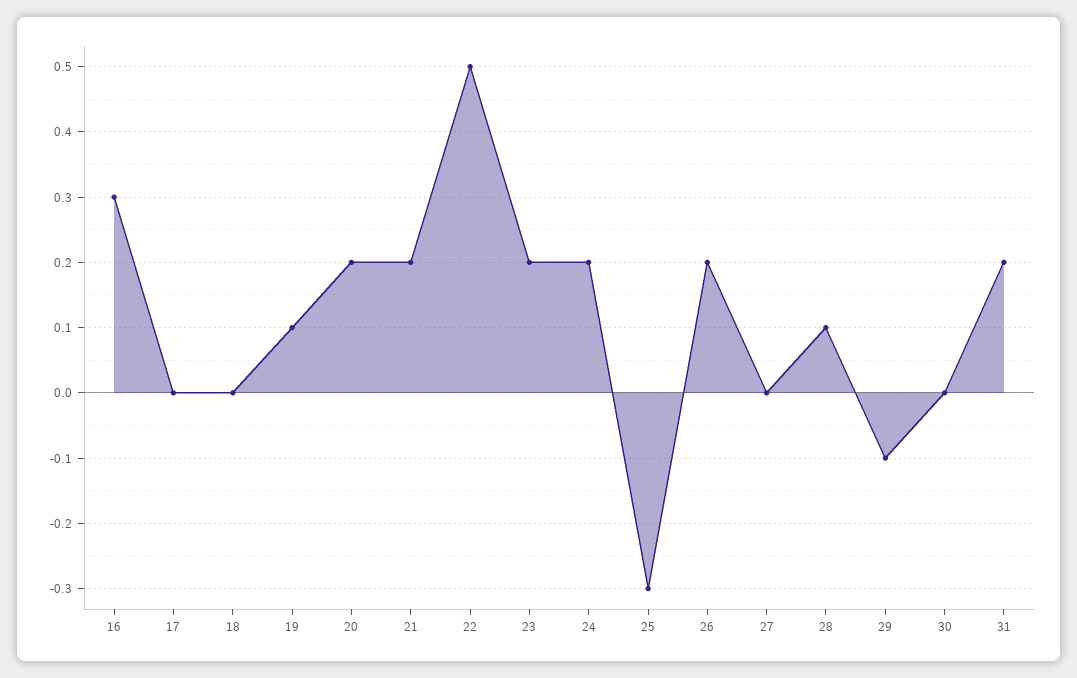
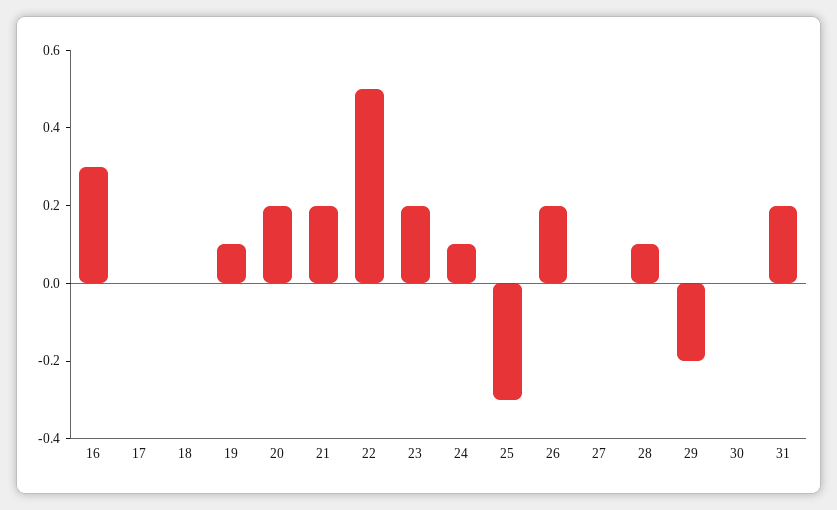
24: 0.2 -> 0.1
29: -0.1 -> -0.2

